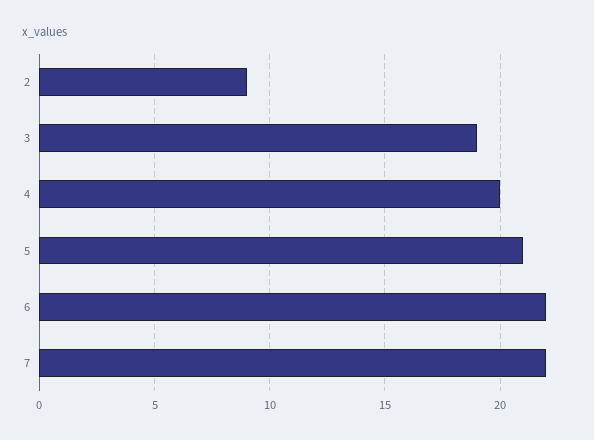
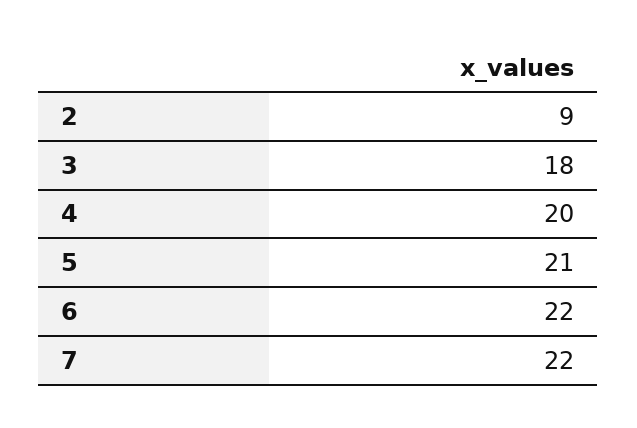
3: 19 -> 18

